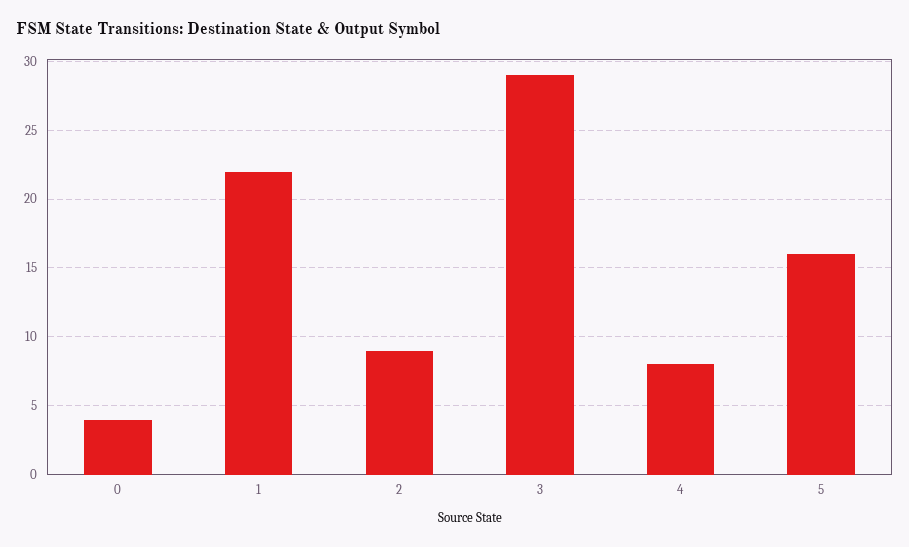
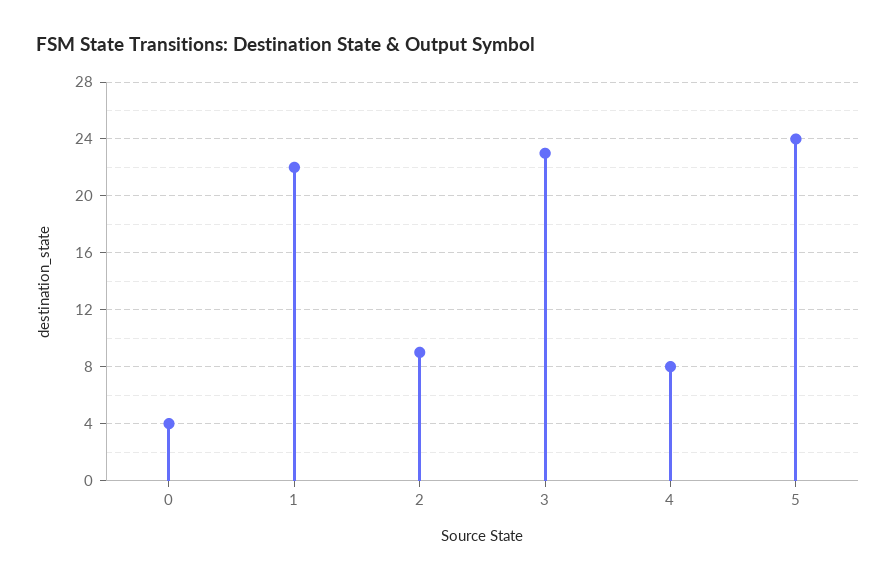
3: 29 -> 23
5: 16 -> 24

